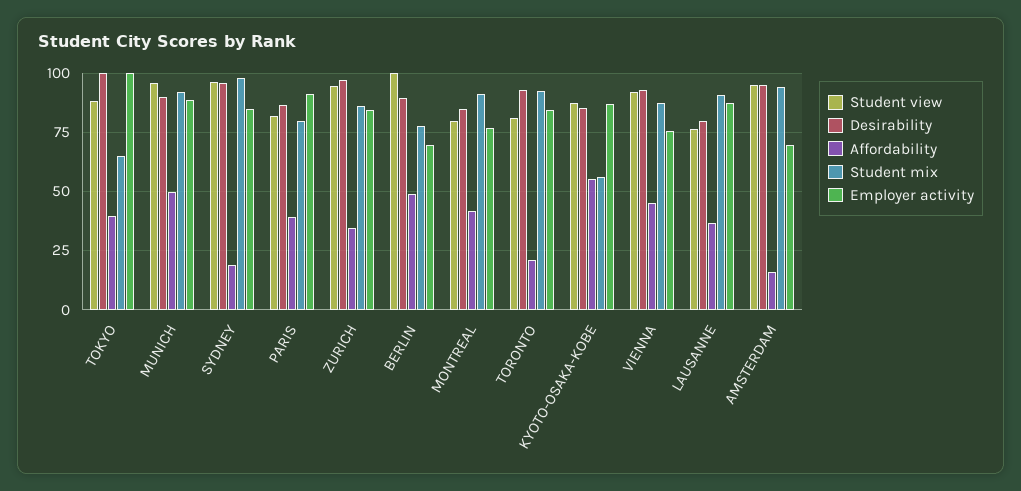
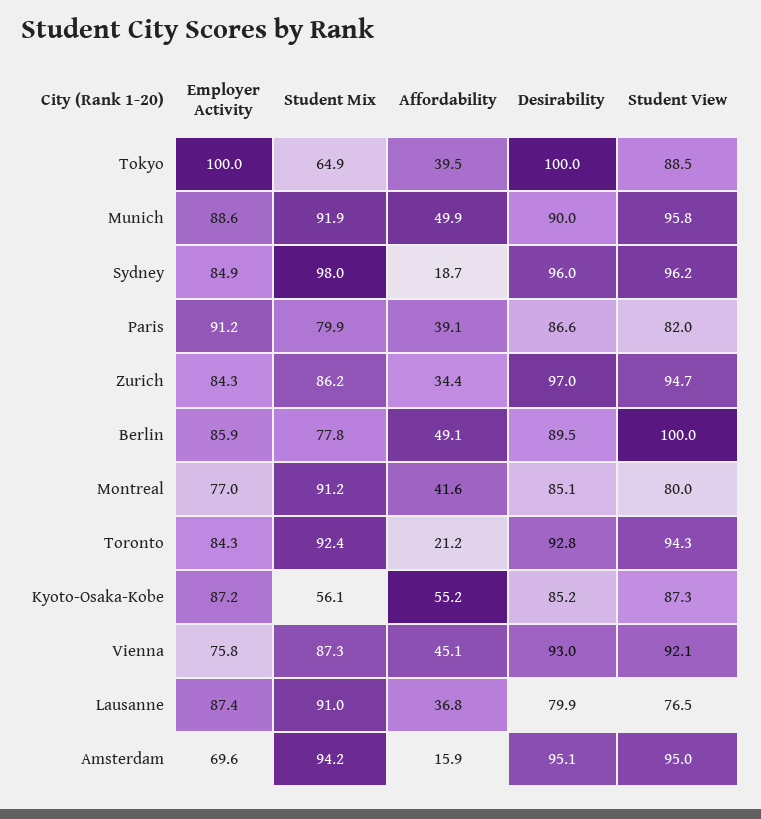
Employer activity, BERLIN: 70 -> 85.9
Student view, TORONTO: 80 -> 94.3

